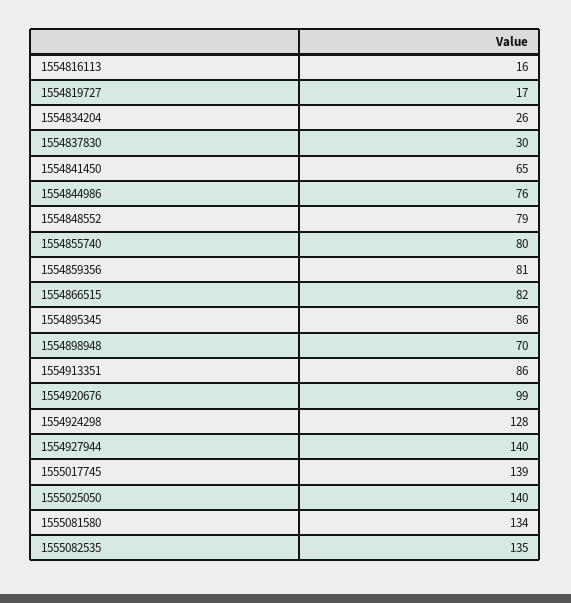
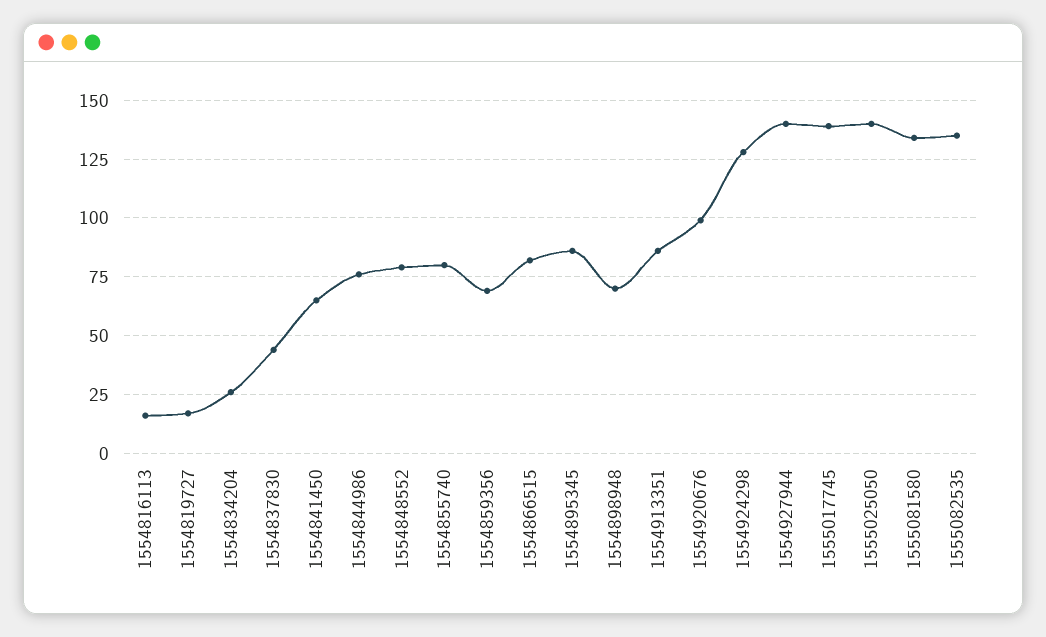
1554837830: 30 -> 45
1554859356: 81 -> 70

